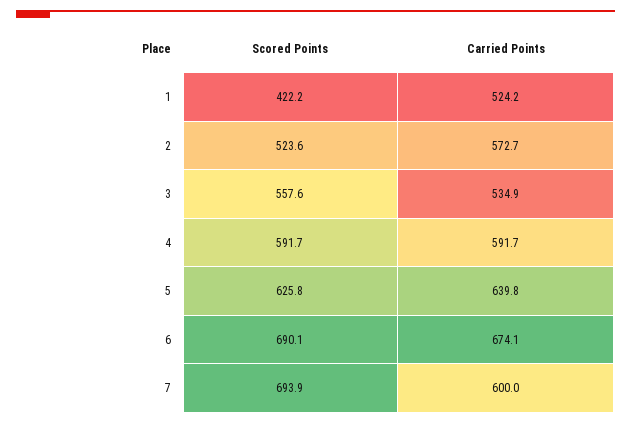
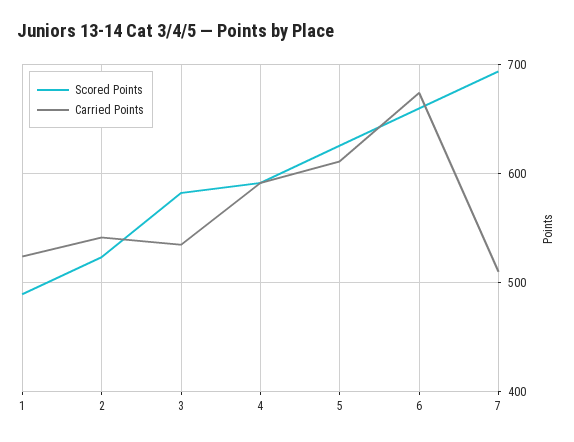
Scored Points, 1: 422.2 -> 490
Carried Points, 2: 572.7 -> 540
Scored Points, 3: 557.6 -> 580
Carried Points, 5: 639.8 -> 610
Scored Points, 6: 690.1 -> 660
Carried Points, 7: 600 -> 510

